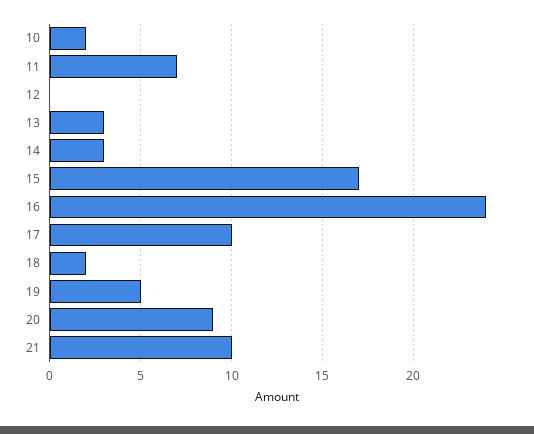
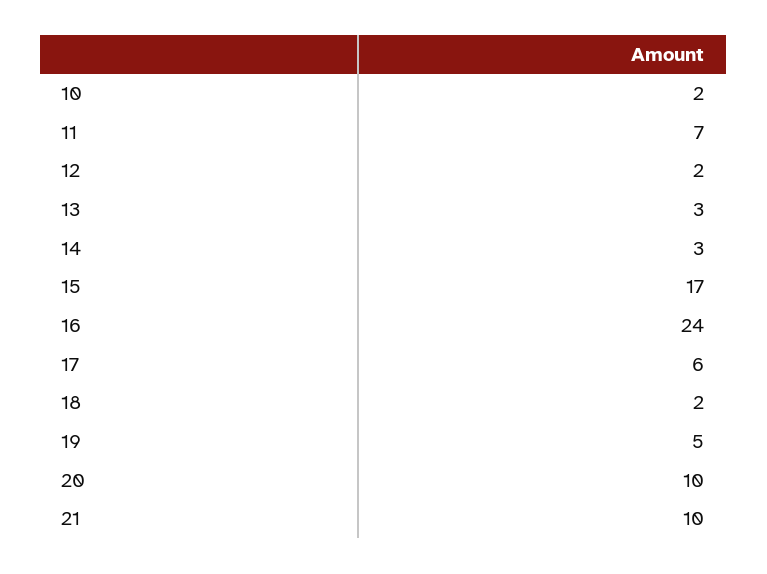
12: 0 -> 2
17: 10 -> 6
20: 9 -> 10

